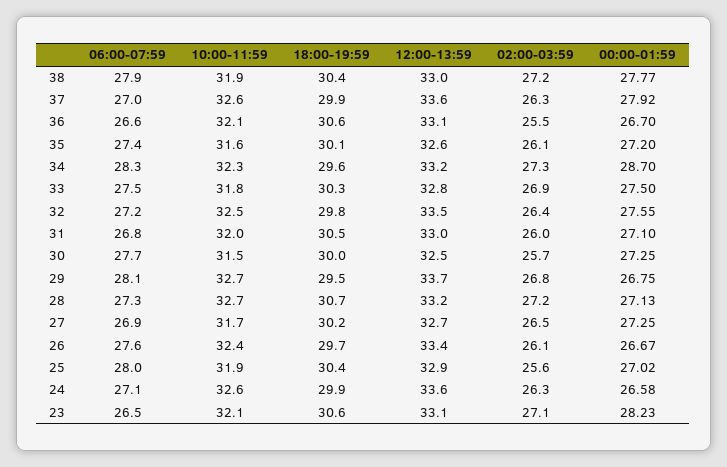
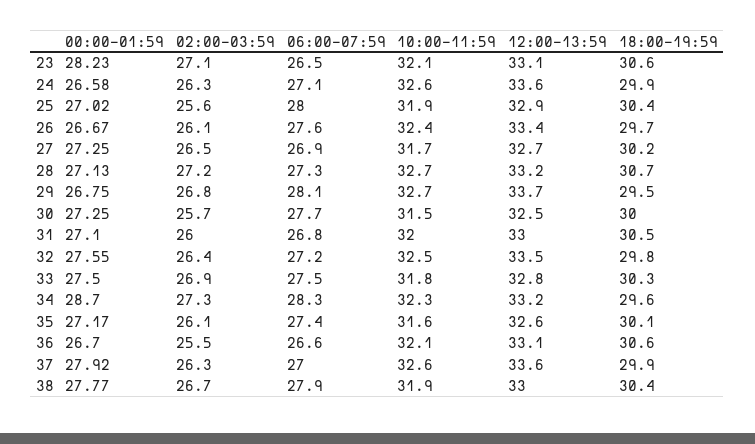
02:00-03:59, 38: 27.2 -> 26.7
00:00-01:59, 35: 27.2 -> 27.17

